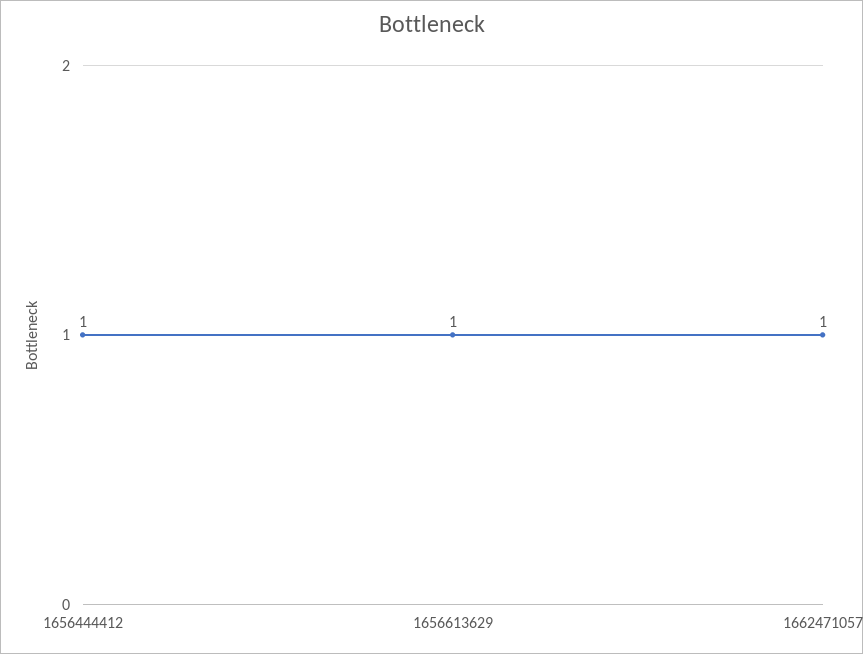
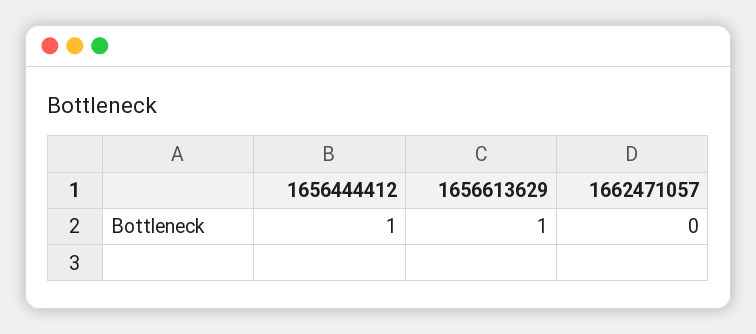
1662471057: 1 -> 0

